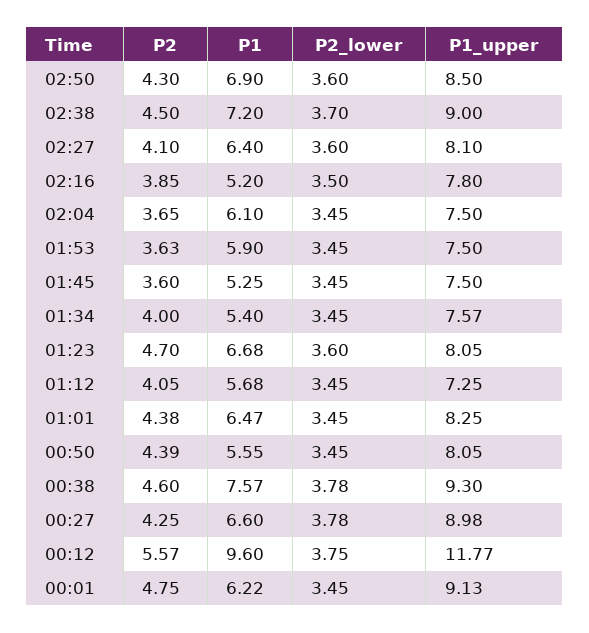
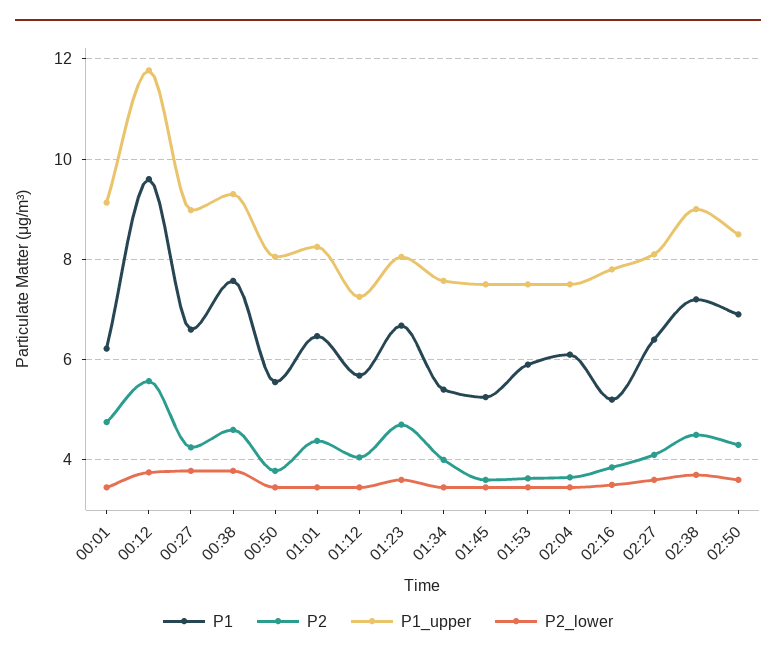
P2, 00:50: 4.39 -> 3.8

